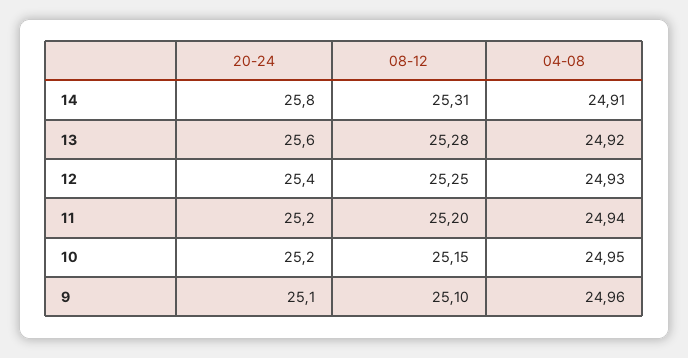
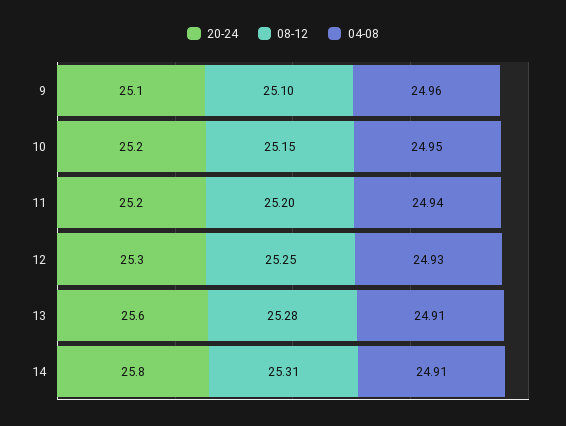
04-08, 13: 24.92 -> 24.91
20-24, 12: 25.4 -> 25.3

